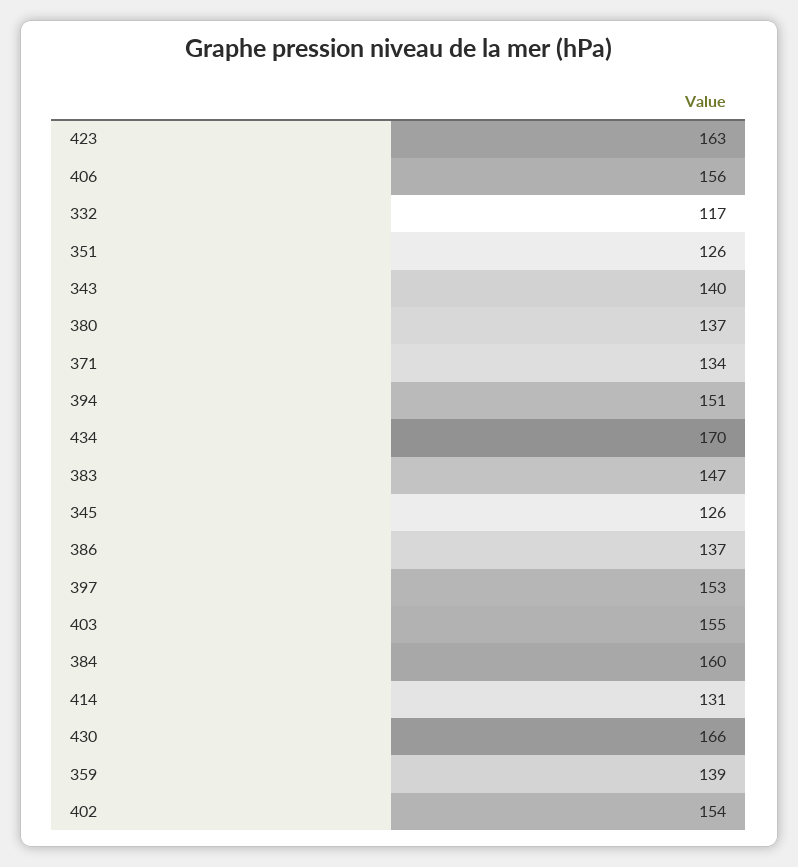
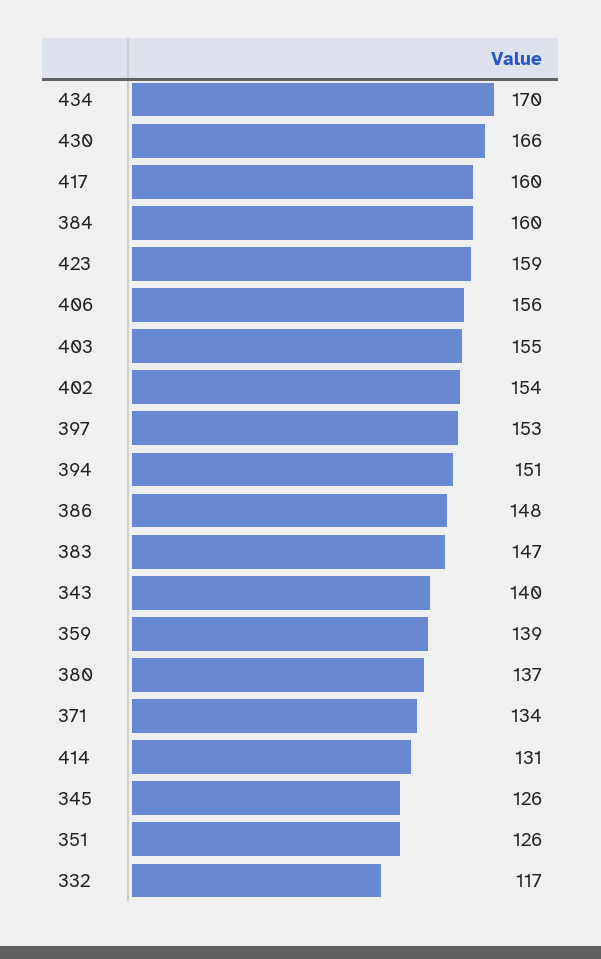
423: 163 -> 159
386: 137 -> 148
417: none -> 160

